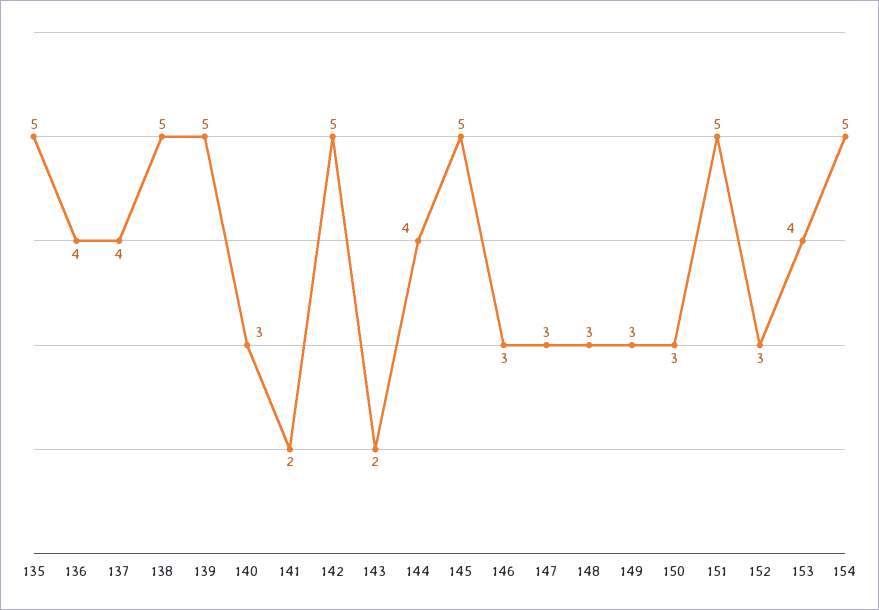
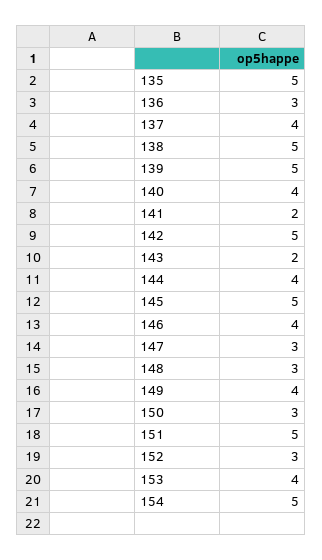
136: 4 -> 3
140: 3 -> 4
146: 3 -> 4
149: 3 -> 4

